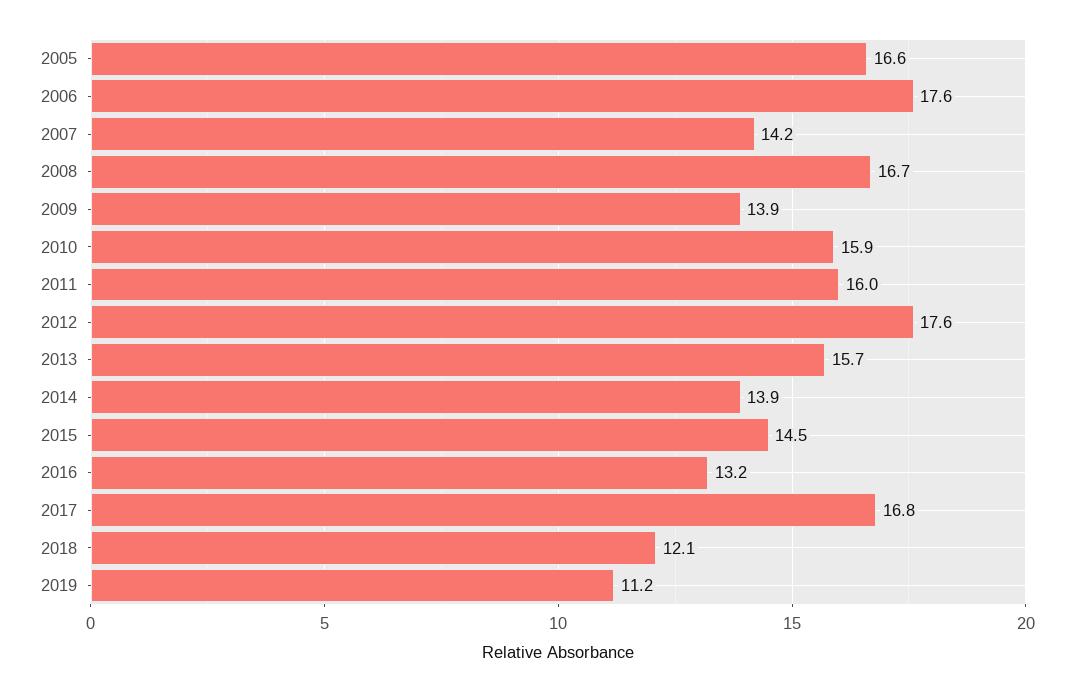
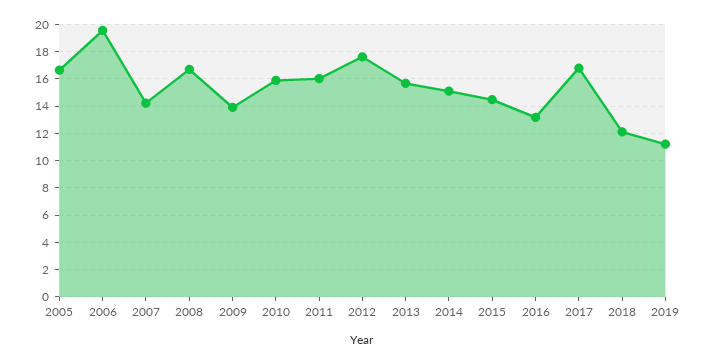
2006: 17.6 -> 19.5
2014: 13.9 -> 15

